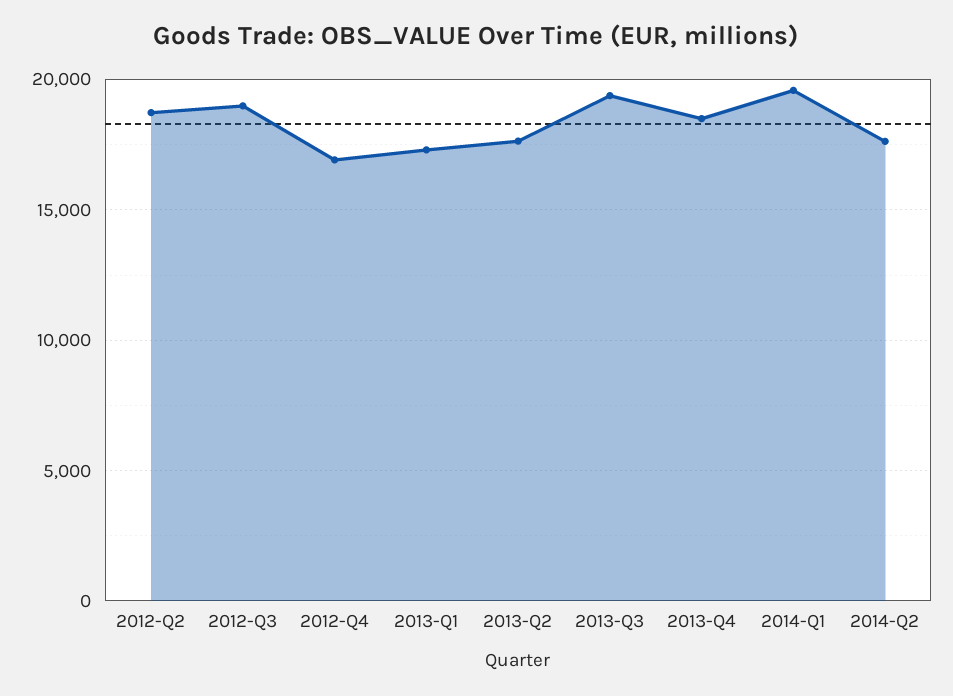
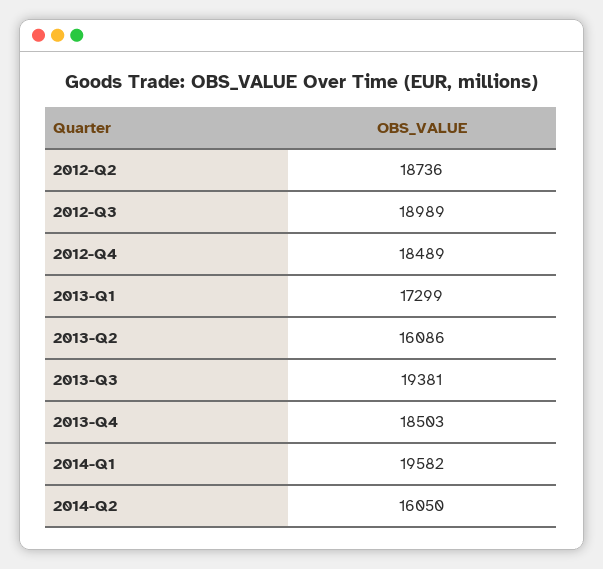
2012-Q4: 17000 -> 18489
2013-Q2: 17500 -> 16086
2014-Q2: 17500 -> 16050

